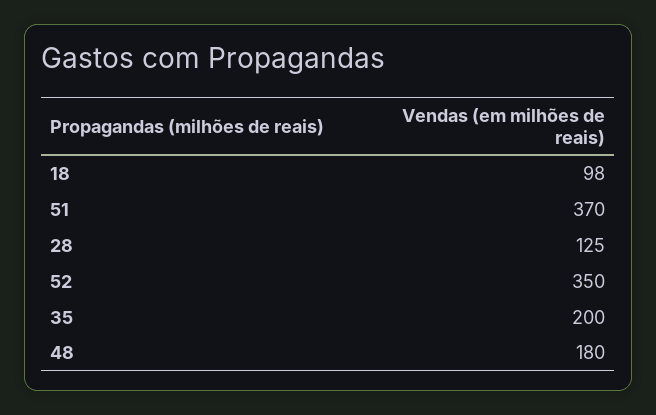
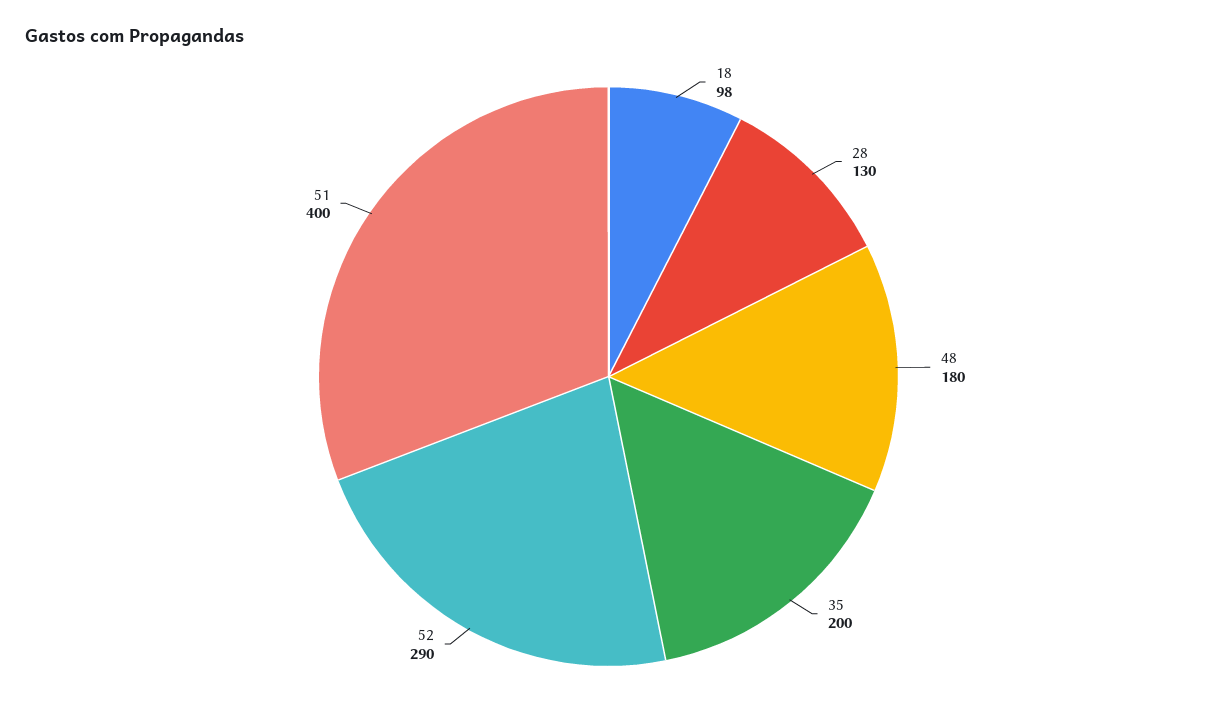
51: 370 -> 400
28: 125 -> 130
52: 350 -> 290

